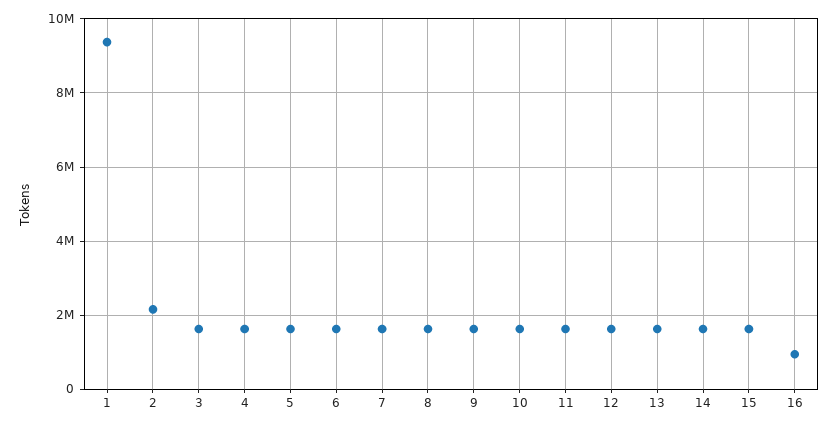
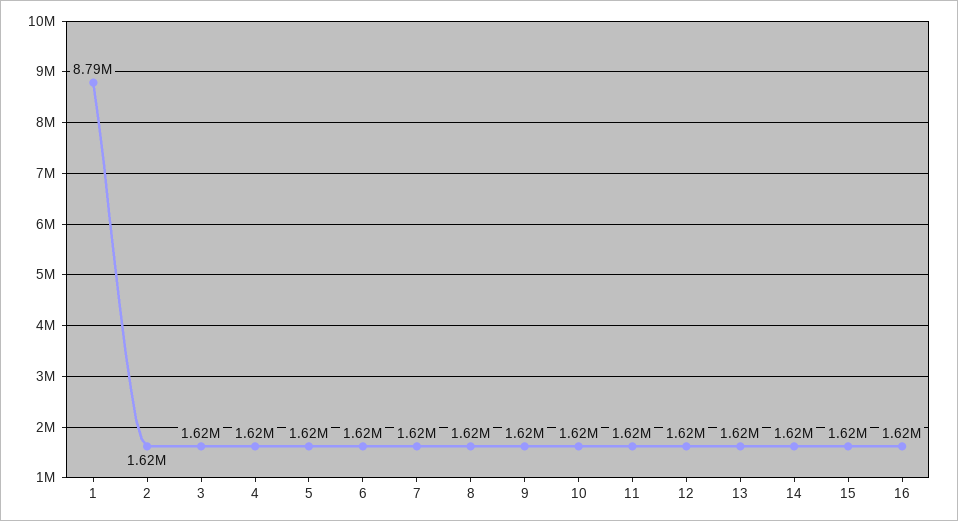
1: 9400000 -> 8790000
2: 2200000 -> 1620000
16: 1000000 -> 1620000

